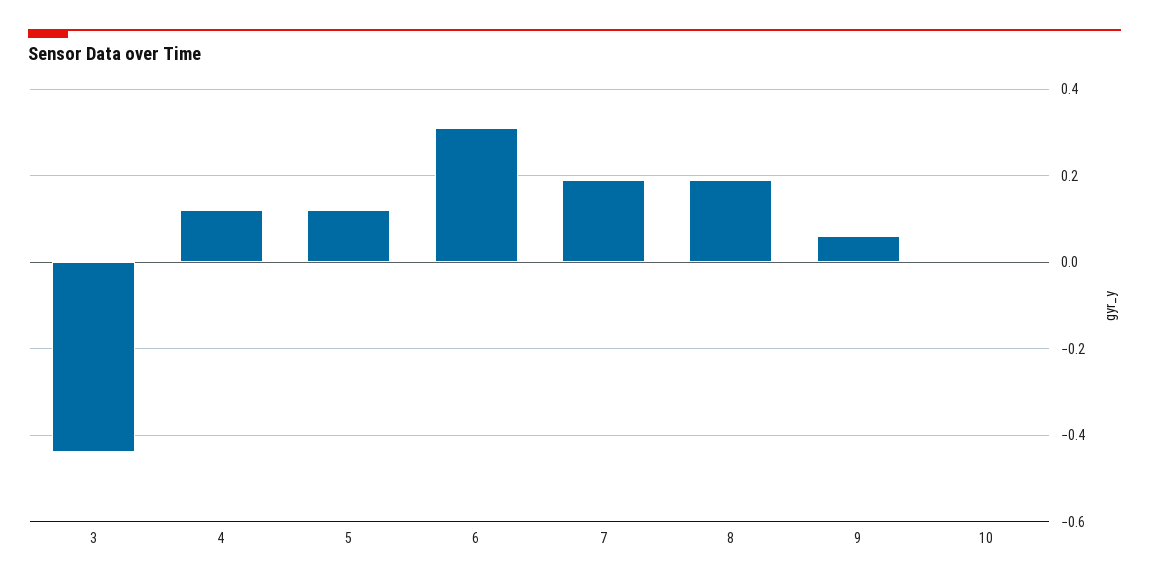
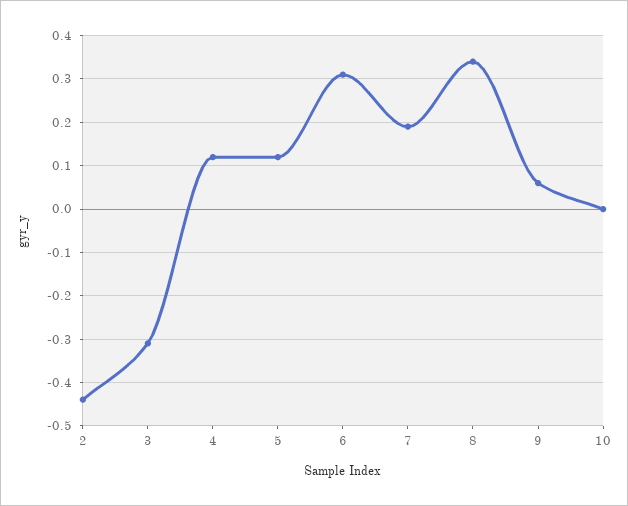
3: -0.45 -> -0.3
8: 0.2 -> 0.35
2: none -> -0.45

